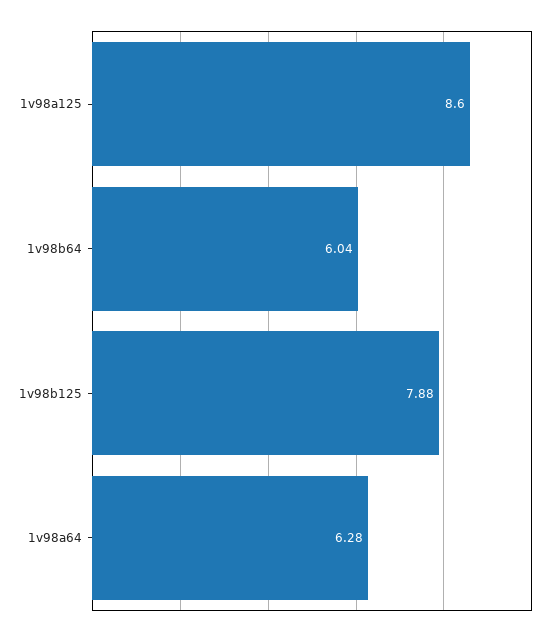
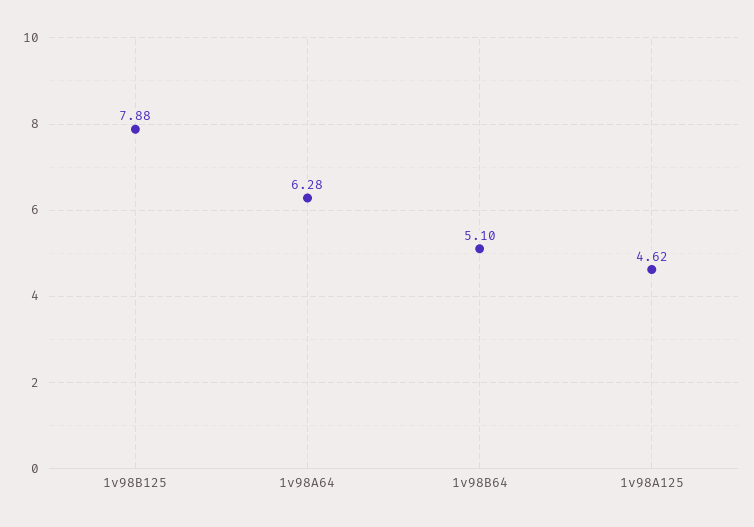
1v98a125: 8.6 -> 4.62
1v98b64: 6.04 -> 5.1

